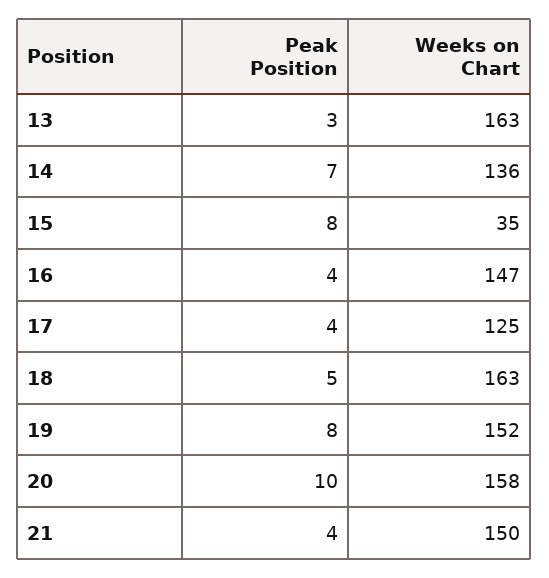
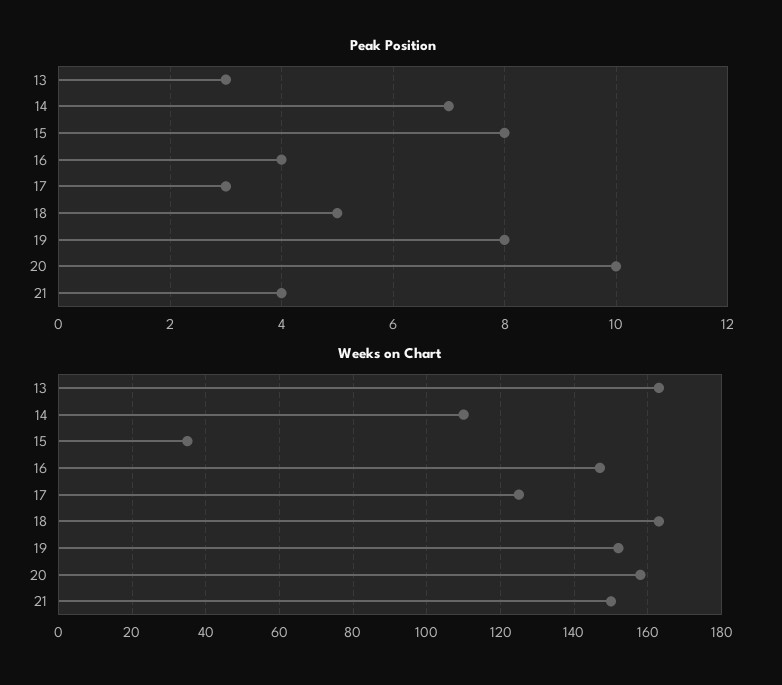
Weeks on Chart, 14: 136 -> 110
Peak Position, 17: 4 -> 3

